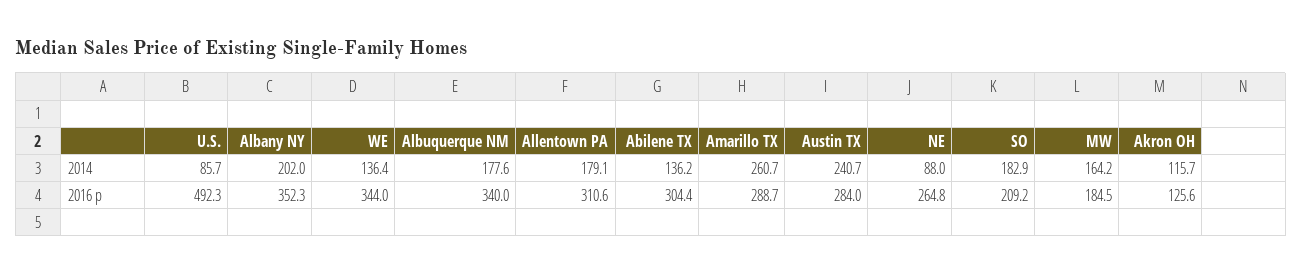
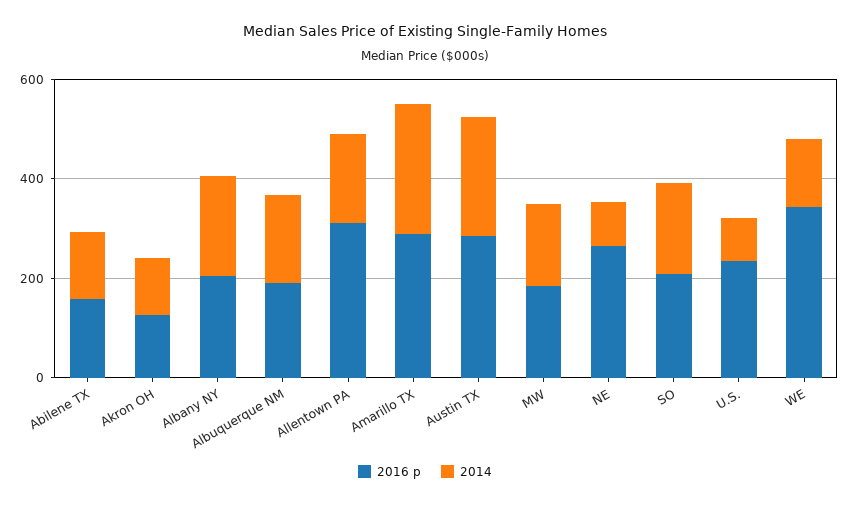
2016 p, U.S.: 492.3 -> 250
2016 p, Albany NY: 352.3 -> 200
2016 p, Albuquerque NM: 340 -> 200
2016 p, Abilene TX: 304.4 -> 150

